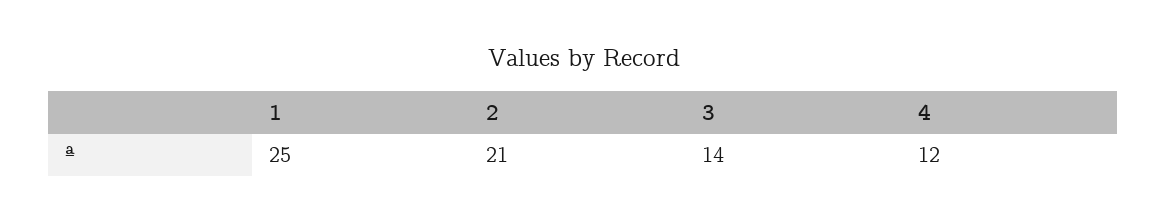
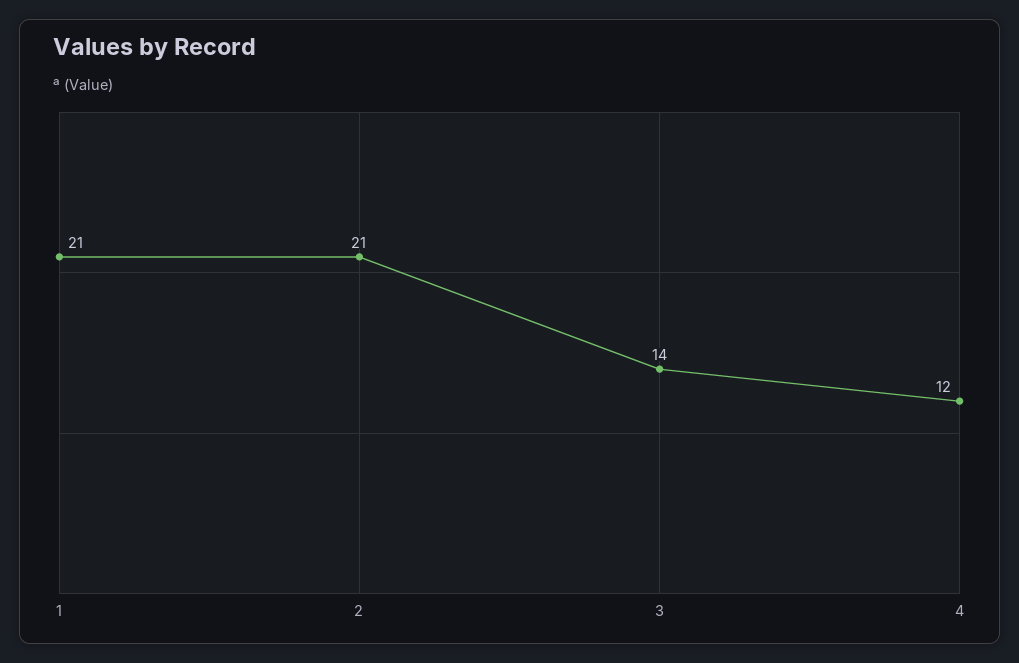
1: 25 -> 21

